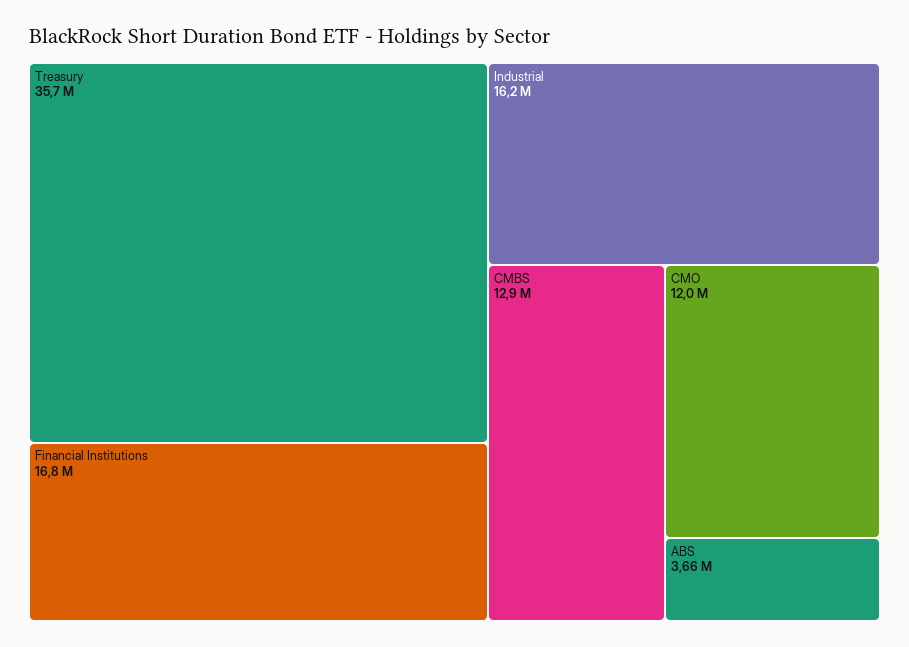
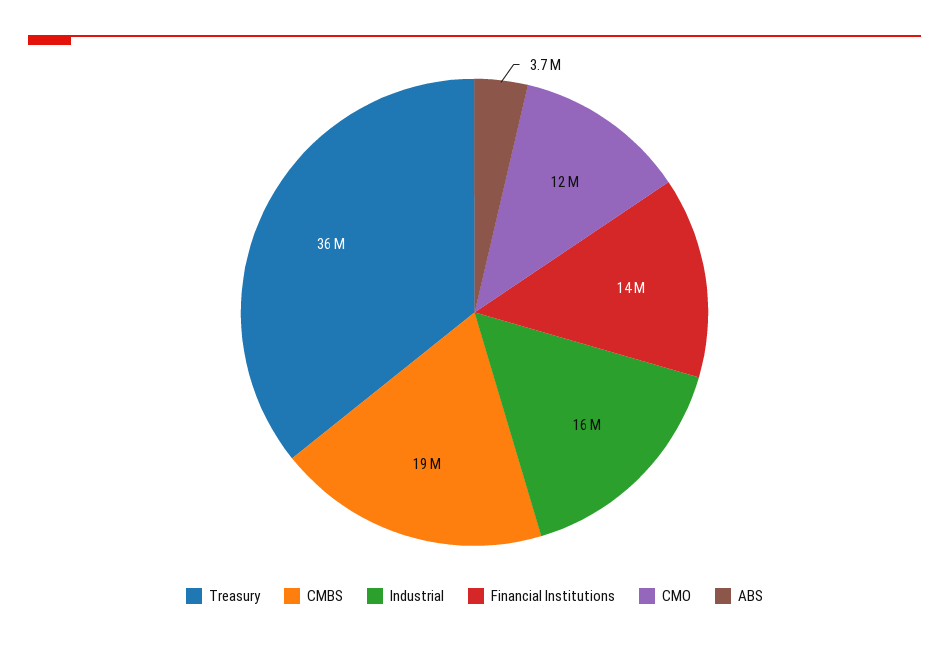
Financial Institutions: 16800000 -> 14000000
CMBS: 12900000 -> 19000000

